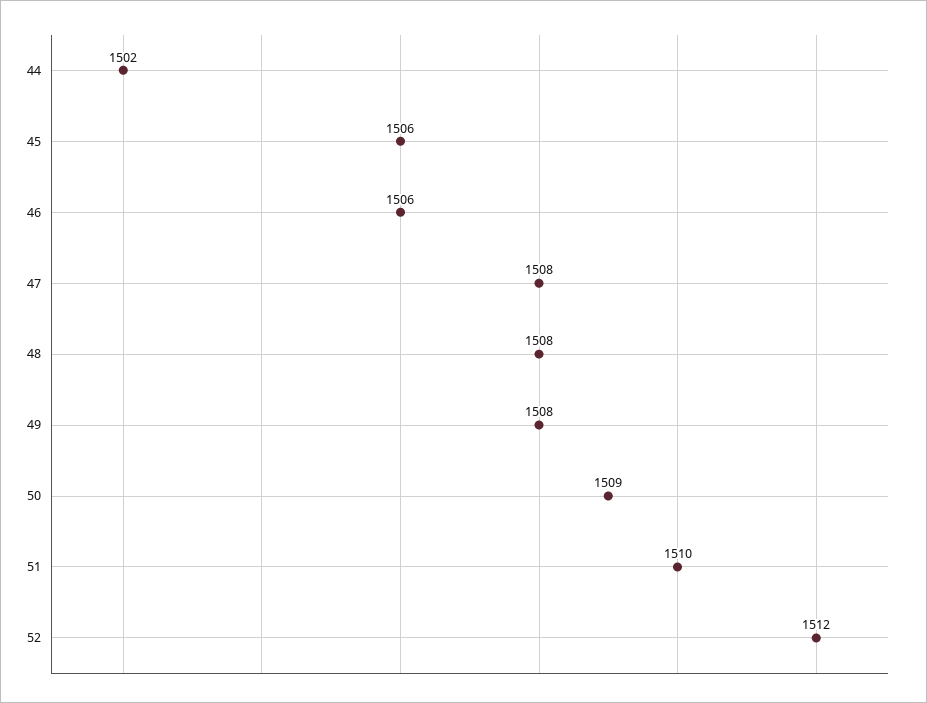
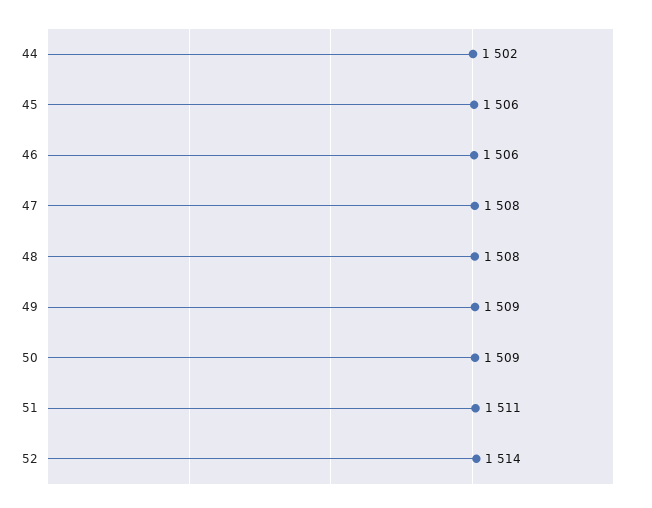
49: 1508 -> 1509
51: 1510 -> 1511
52: 1512 -> 1514

